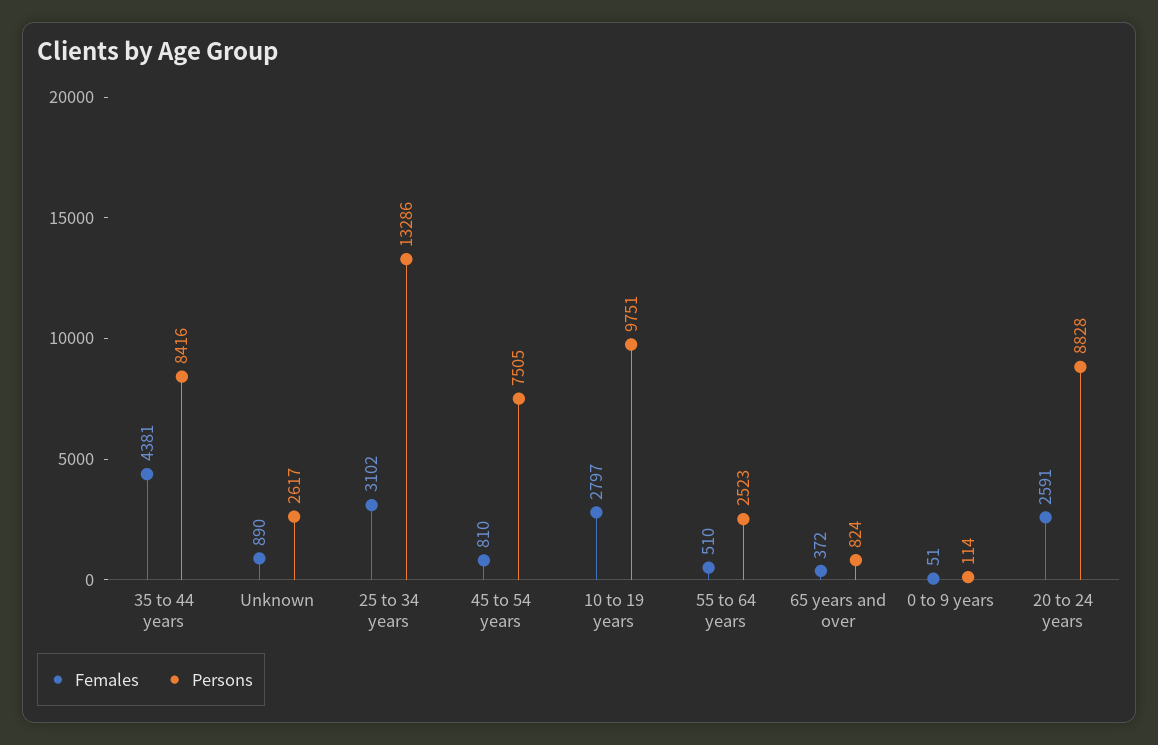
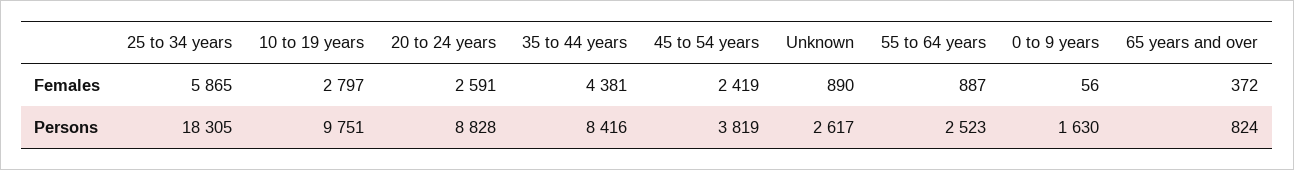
Females, 25 to 34 years: 3102 -> 5865
Persons, 25 to 34 years: 13286 -> 18305
Females, 45 to 54 years: 810 -> 2419
Persons, 45 to 54 years: 7505 -> 3819
Females, 55 to 64 years: 510 -> 887
Females, 0 to 9 years: 51 -> 56
Persons, 0 to 9 years: 114 -> 1630

